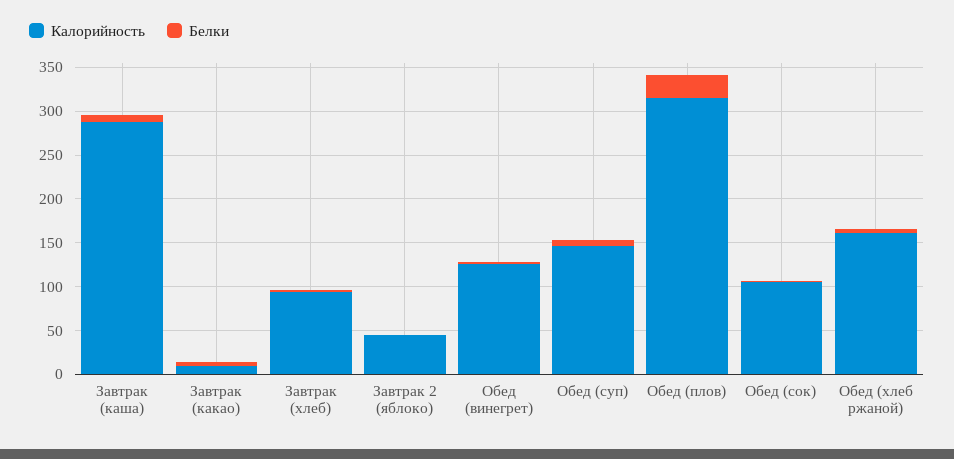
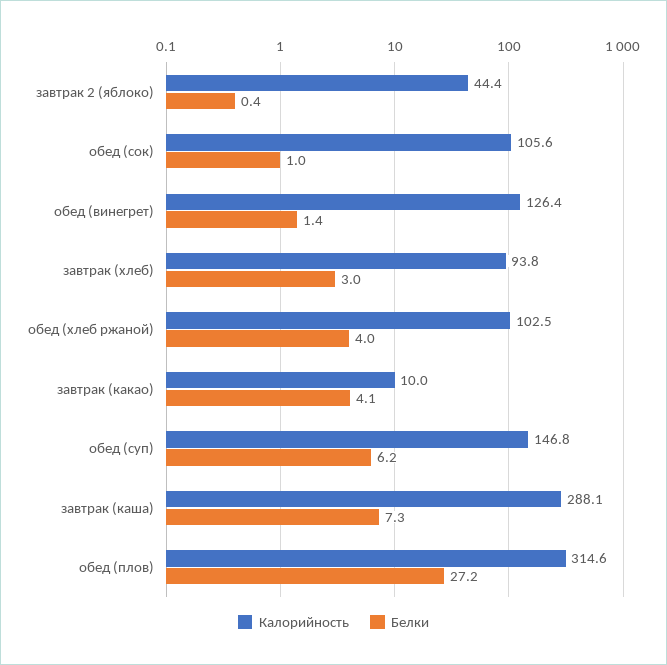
Калорийность, Обед (хлеб ржаной): 160 -> 102.5

